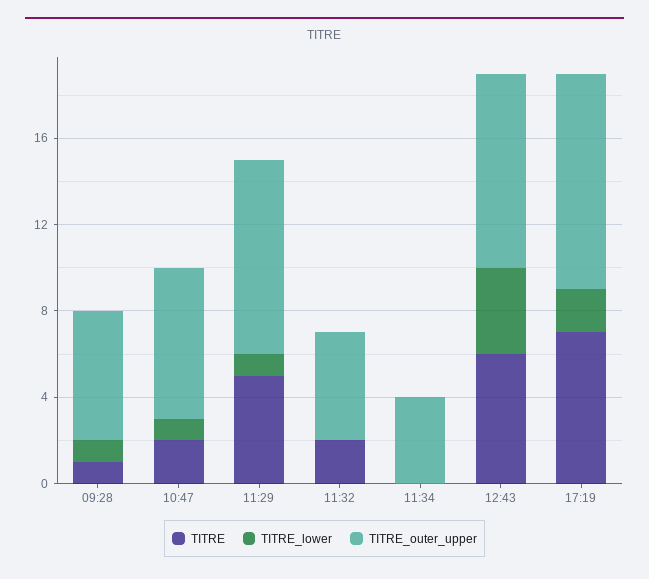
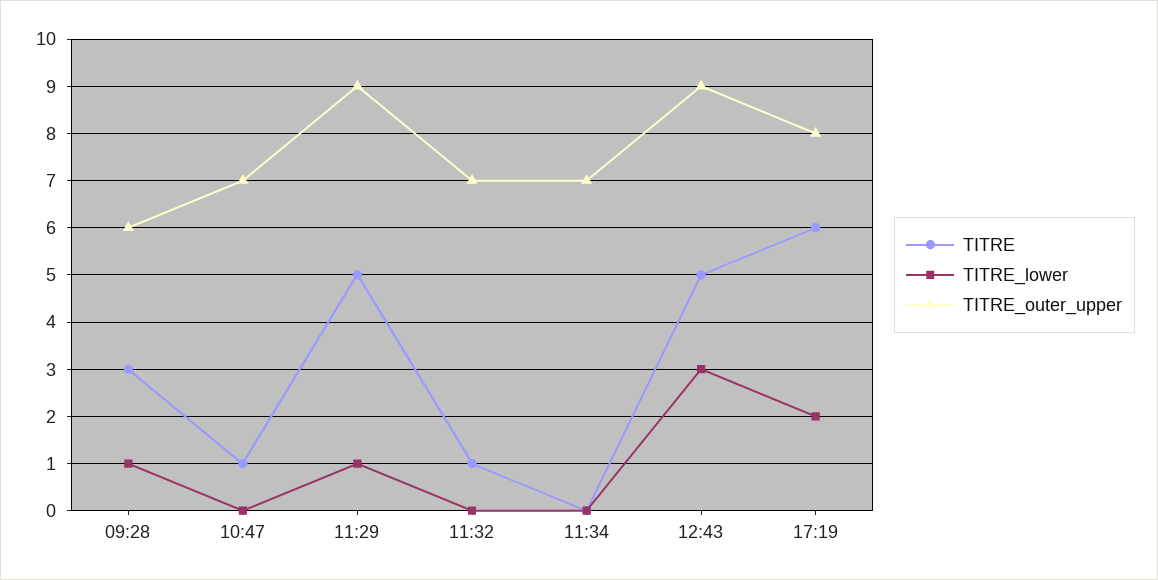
TITRE, 09:28: 1 -> 3
TITRE, 10:47: 2 -> 1
TITRE_lower, 10:47: 1 -> 0
TITRE, 11:32: 2 -> 1
TITRE_outer_upper, 11:32: 5 -> 7
TITRE_outer_upper, 11:34: 4 -> 7
TITRE, 12:43: 6 -> 5
TITRE_lower, 12:43: 4 -> 3
TITRE, 17:19: 7 -> 6
TITRE_outer_upper, 17:19: 10 -> 8

